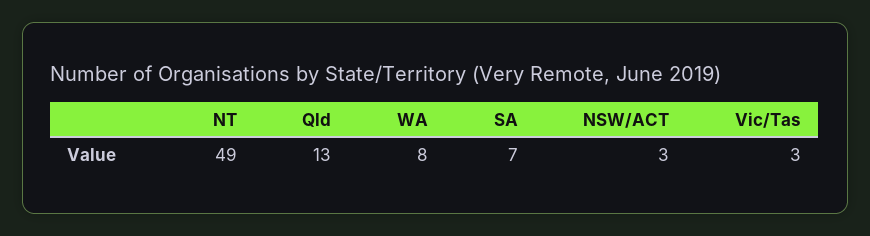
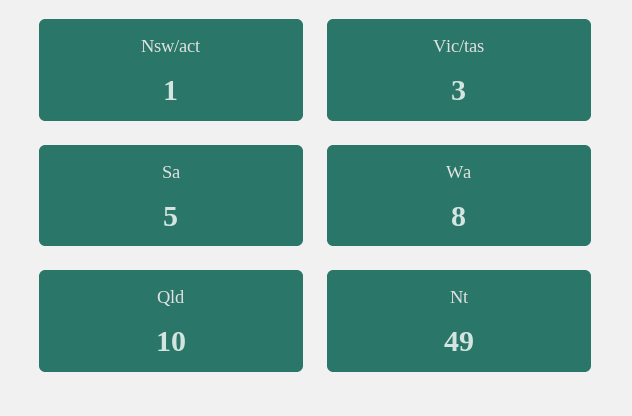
Qld: 13 -> 10
SA: 7 -> 5
NSW/ACT: 3 -> 1

